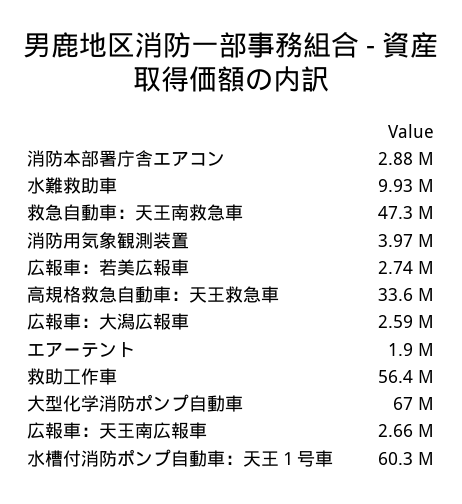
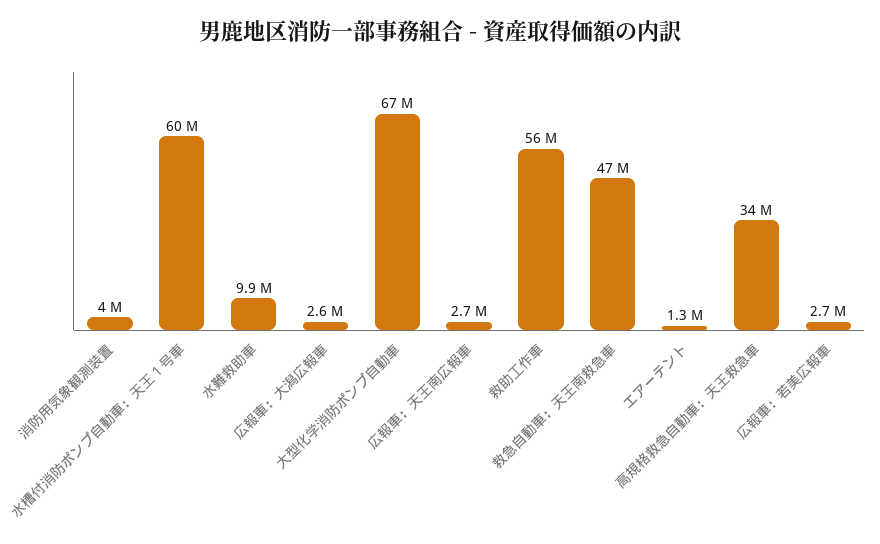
消防本部署庁舎エアコン: 2880000 -> none
エアーテント: 1900000 -> 1300000

